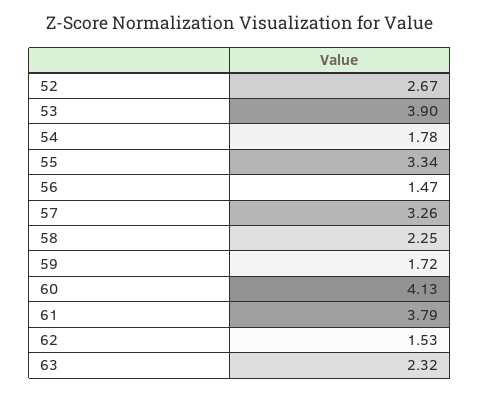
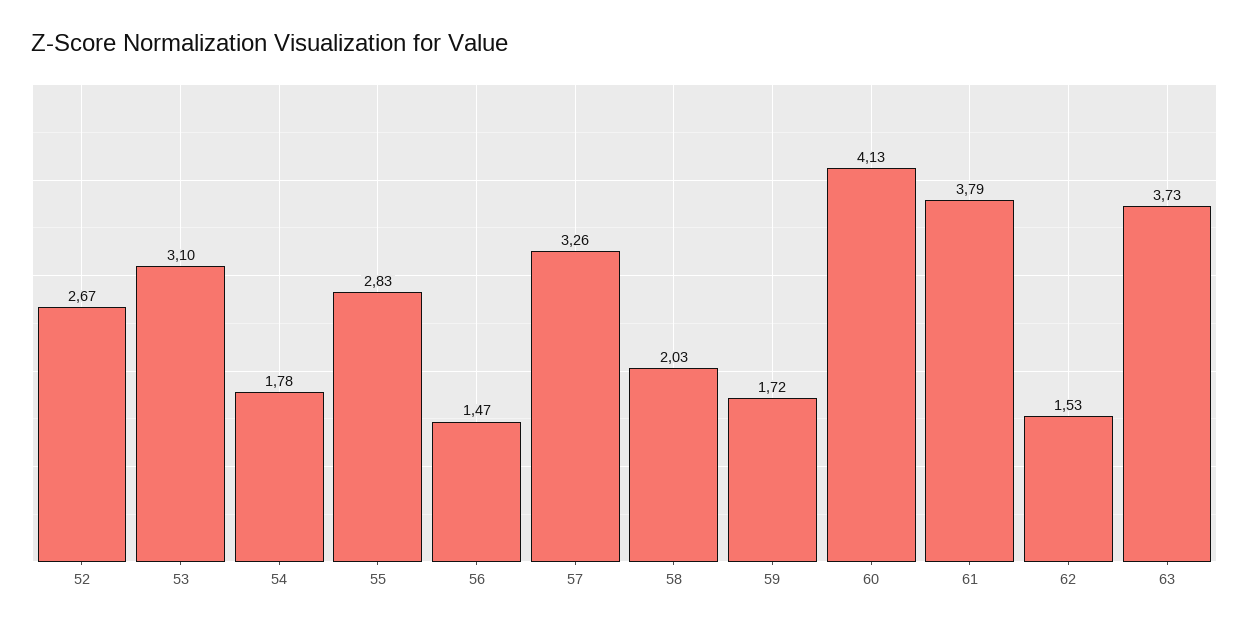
53: 3.9 -> 3.1
55: 3.34 -> 2.83
58: 2.25 -> 2.03
63: 2.32 -> 3.73

